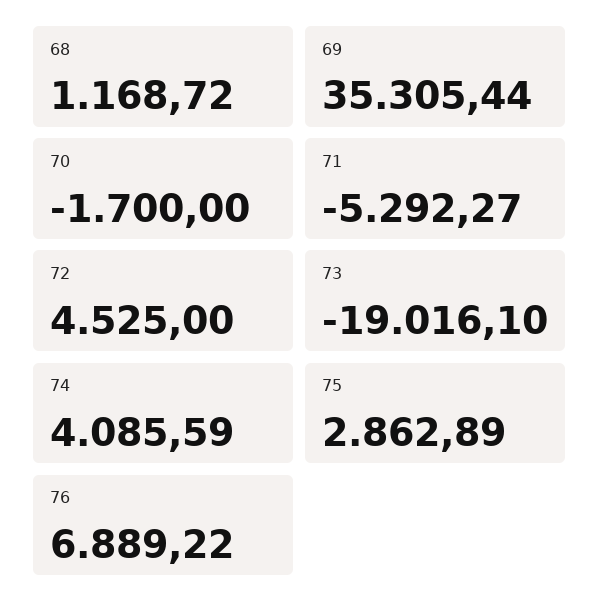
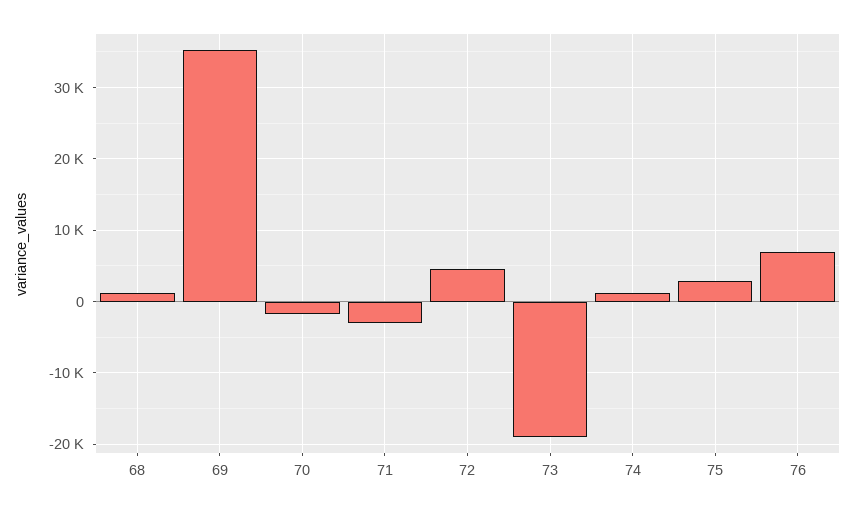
71: -5292.27 -> -3000
74: 4085.59 -> 1000

